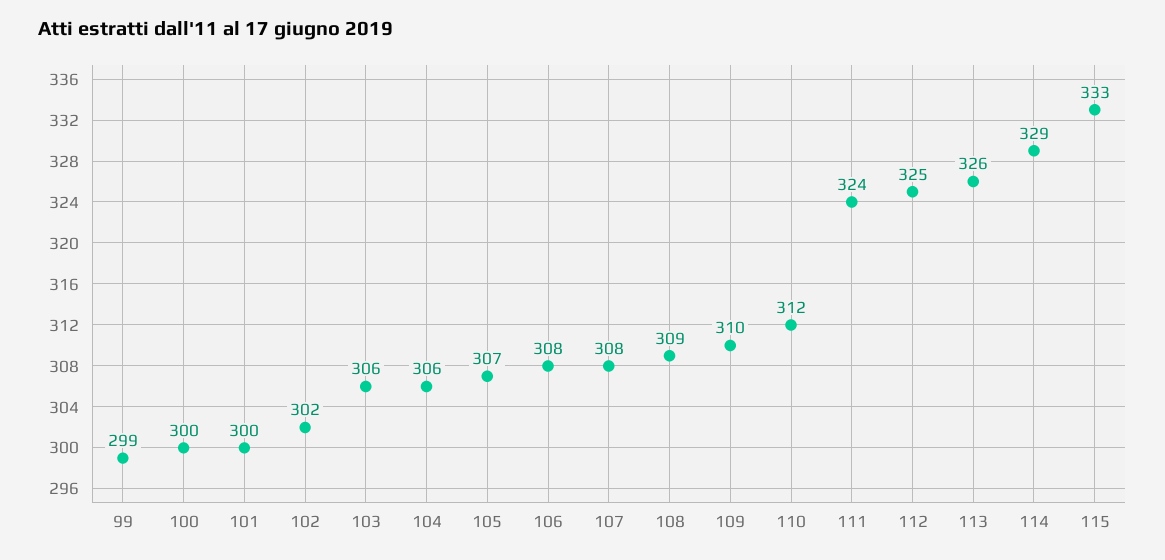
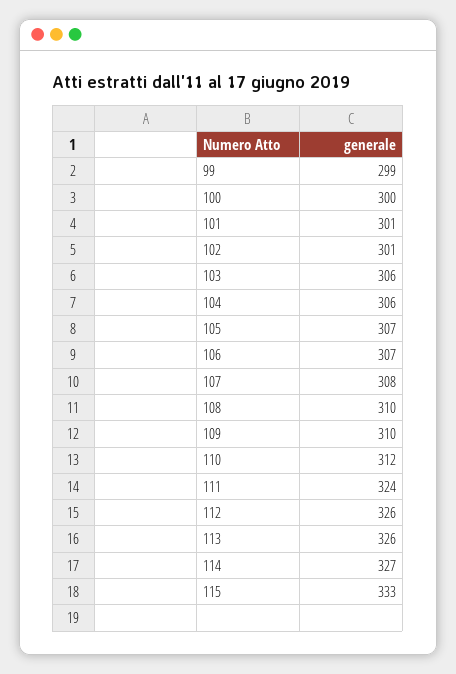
101: 300 -> 301
102: 302 -> 301
106: 308 -> 307
108: 309 -> 310
112: 325 -> 326
114: 329 -> 327

